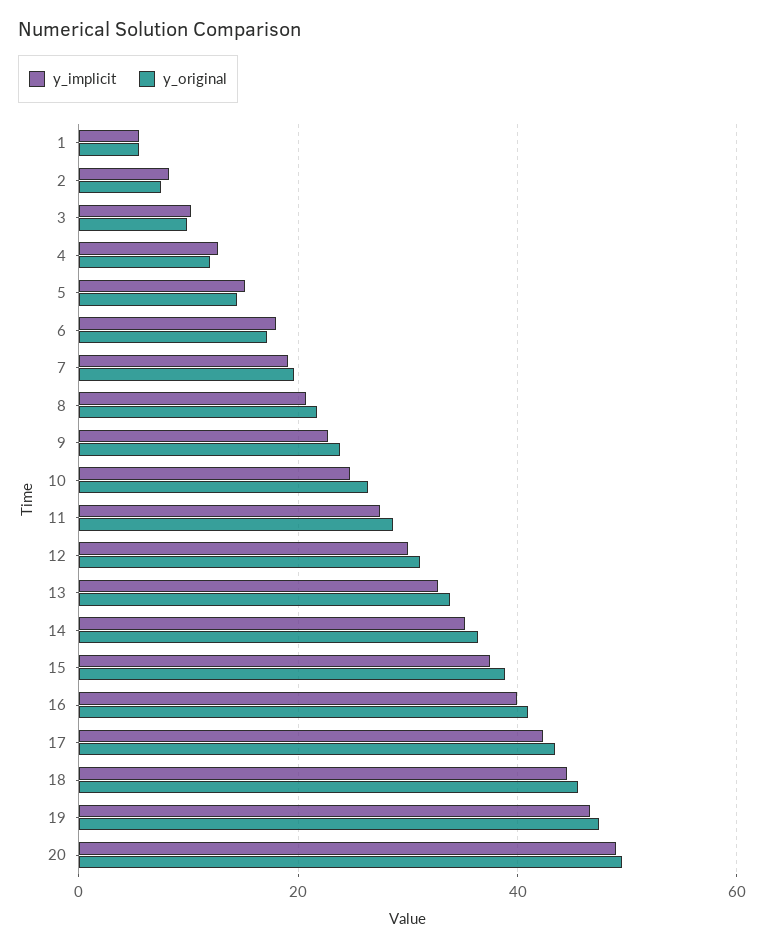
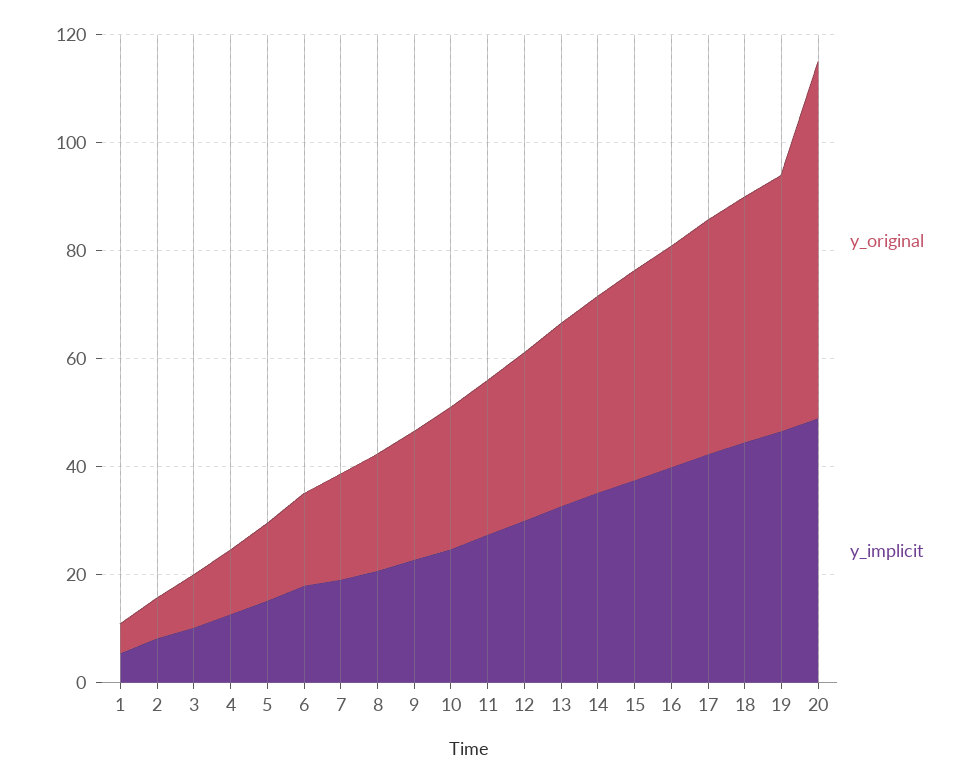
y_original, 20: 50 -> 65

